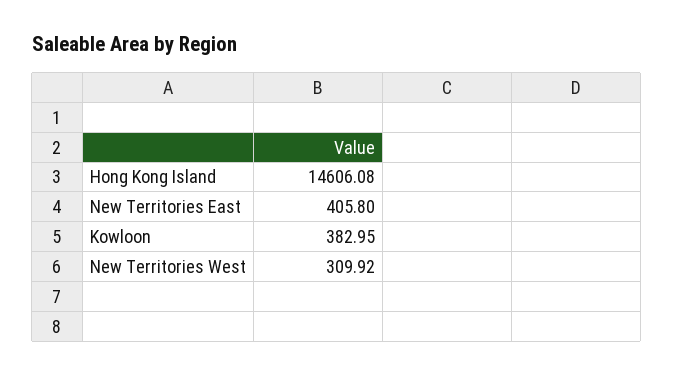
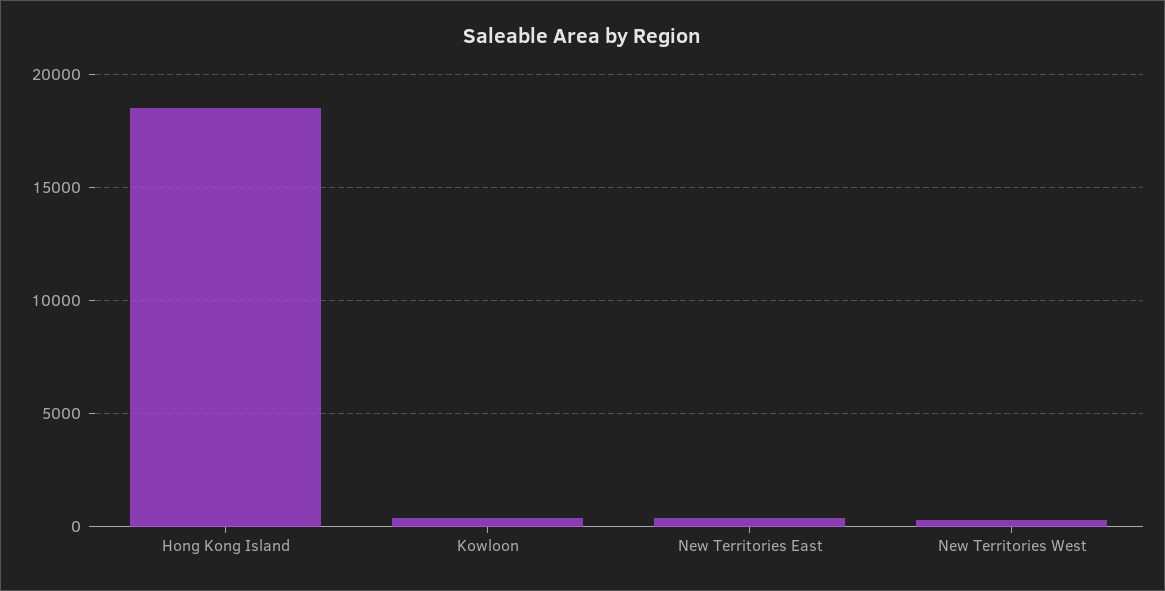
Hong Kong Island: 14606.08 -> 18500

